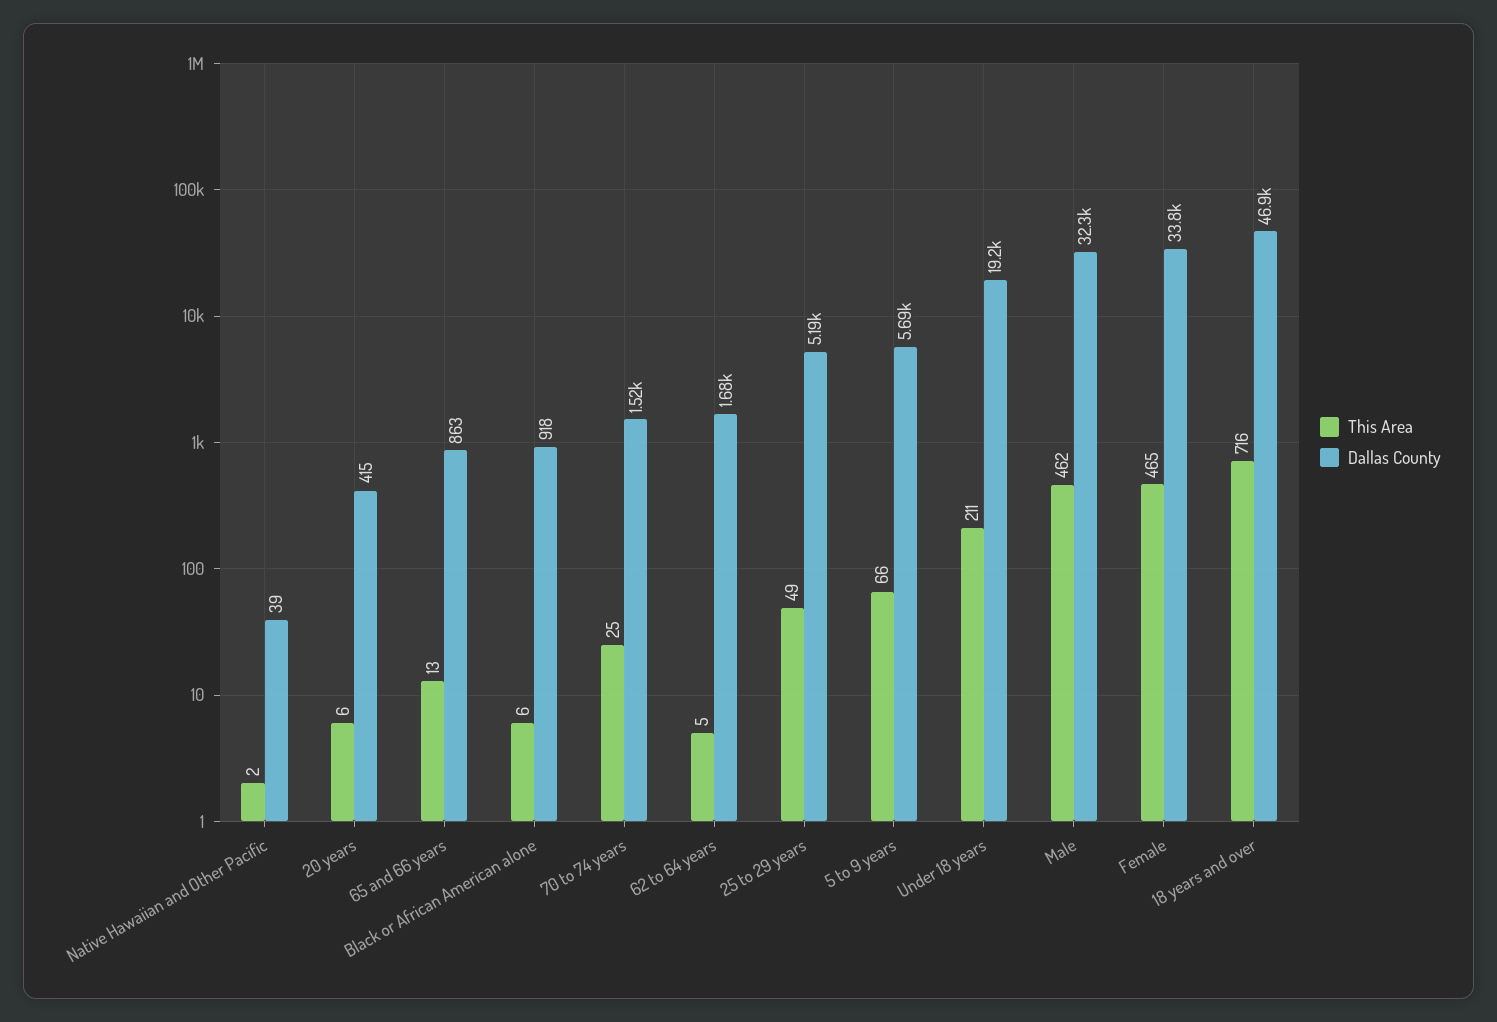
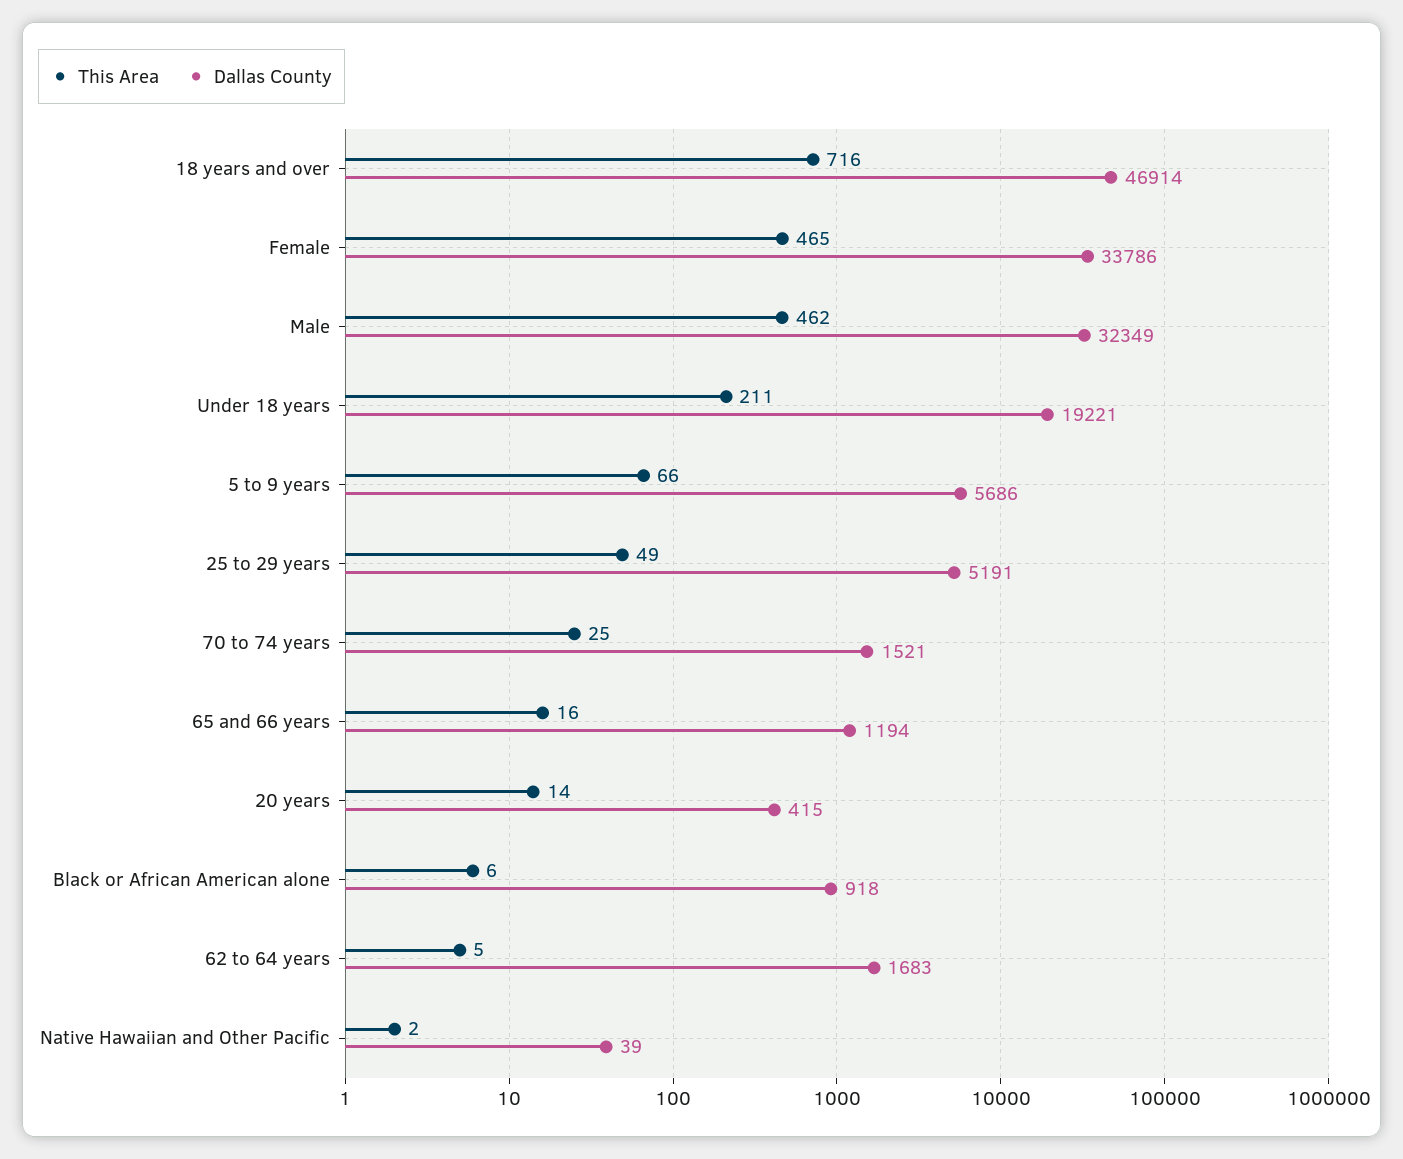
This Area, 20 years: 6 -> 14
This Area, 65 and 66 years: 13 -> 16
Dallas County, 65 and 66 years: 863 -> 1194

